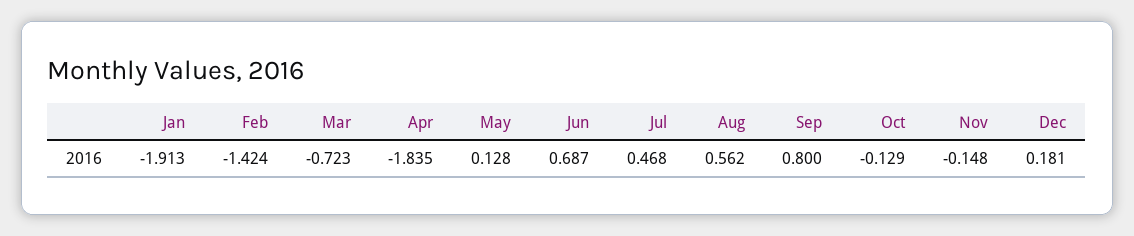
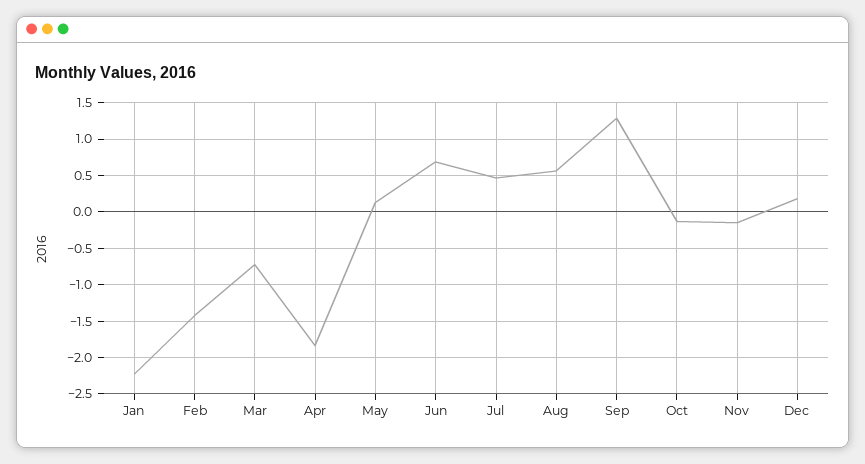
Jan: -1.913 -> -2.2
Sep: 0.8 -> 1.3

